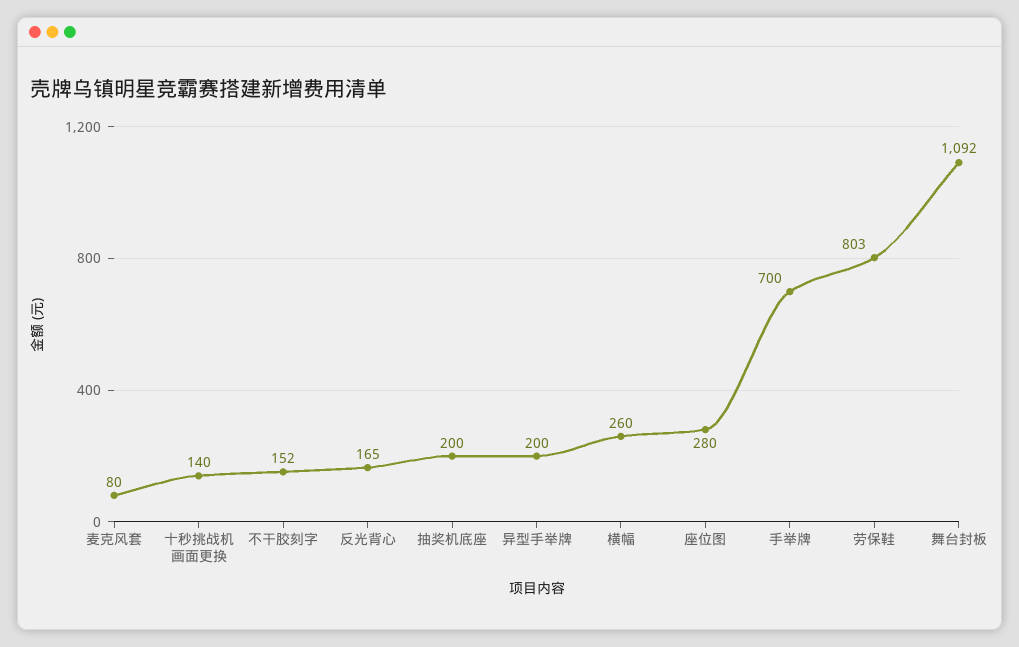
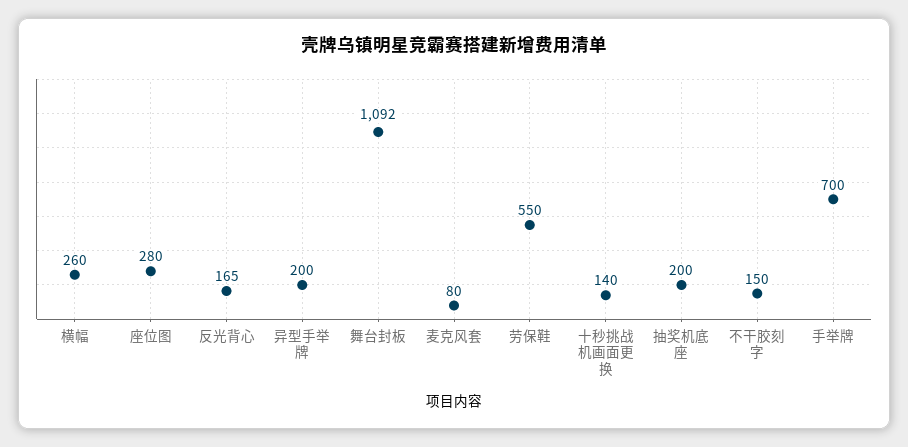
不干胶刻字: 152 -> 150
劳保鞋: 803 -> 550

